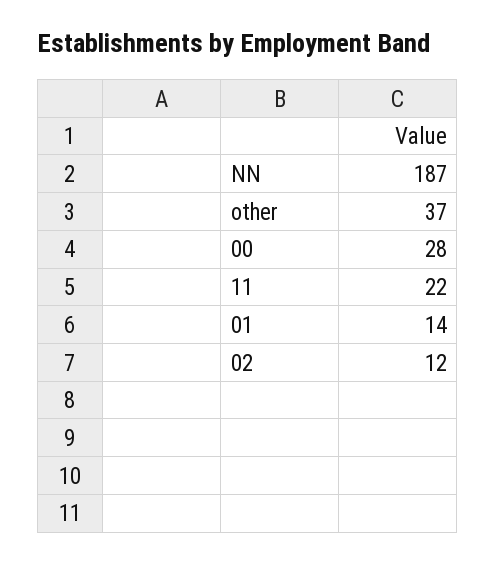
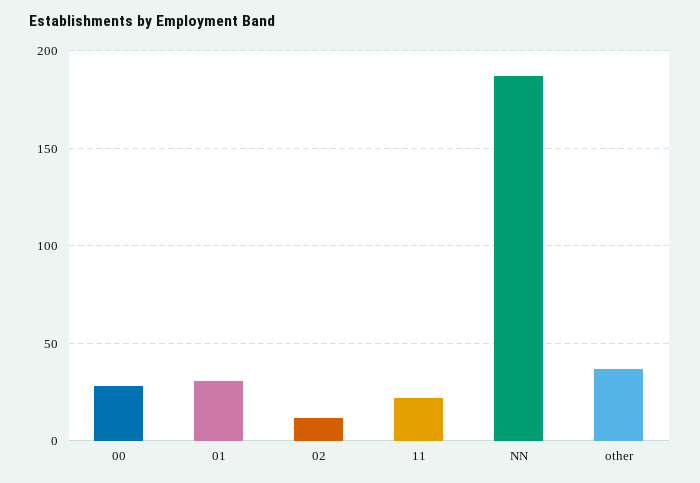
01: 14 -> 30

